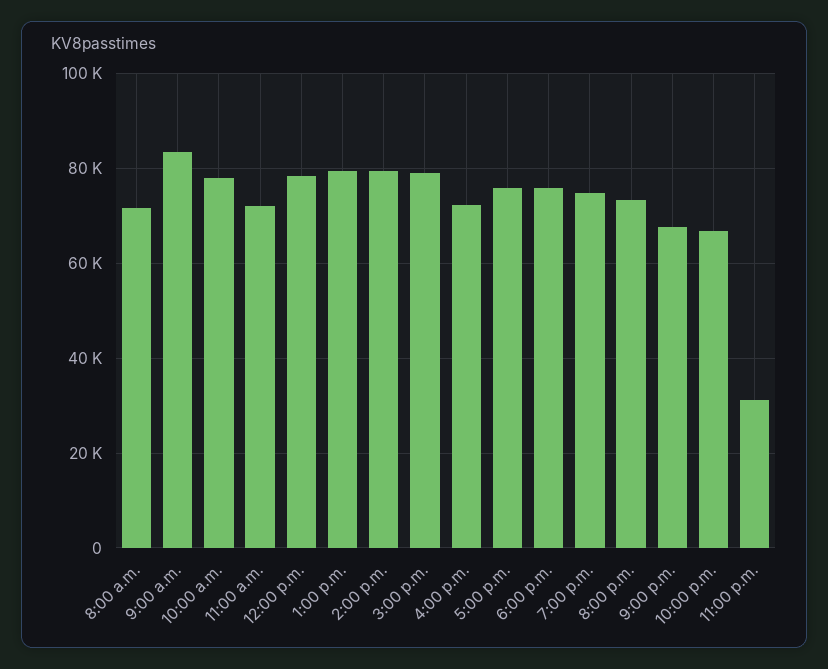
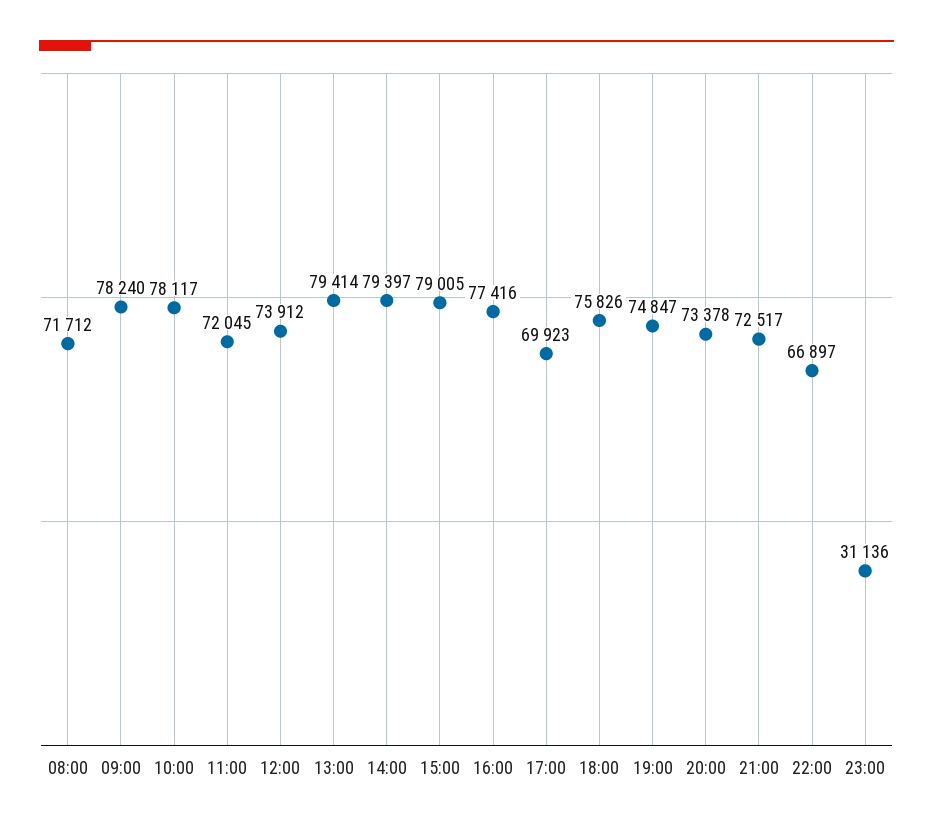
9:00 a.m.: 84000 -> 78240
12:00 p.m.: 78000 -> 73912
4:00 p.m.: 72000 -> 77416
5:00 p.m.: 76000 -> 69923
9:00 p.m.: 68000 -> 72517

